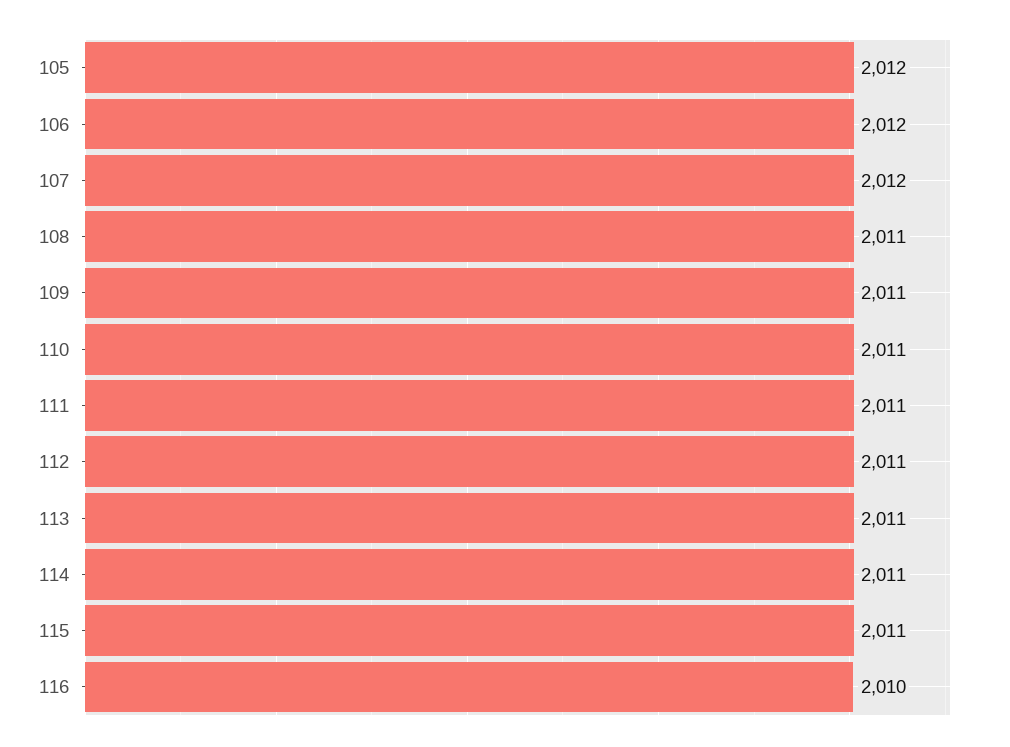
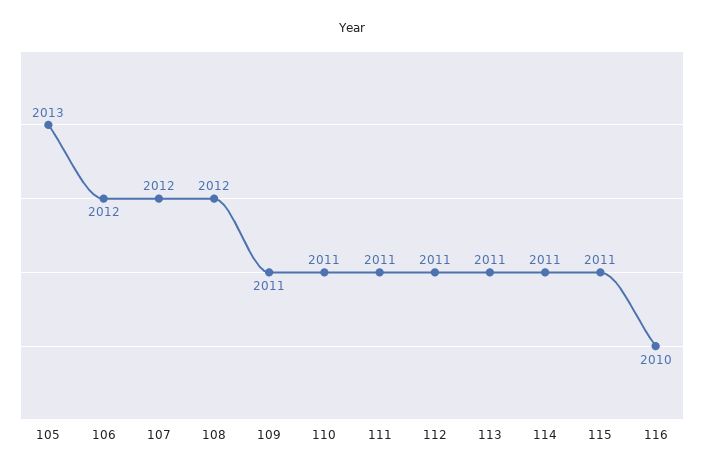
105: 2012 -> 2013
108: 2011 -> 2012

